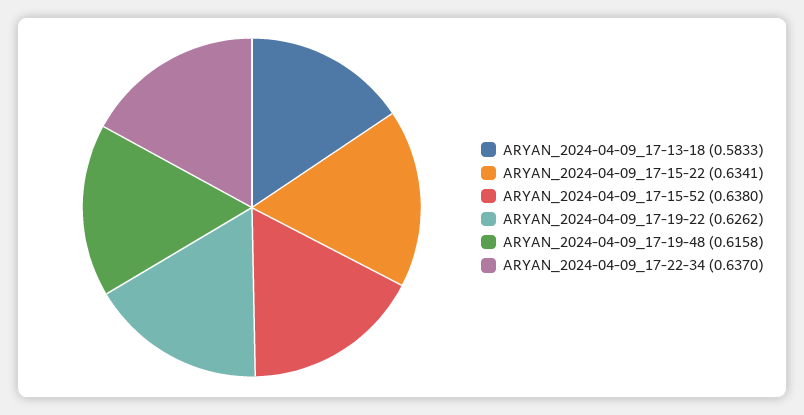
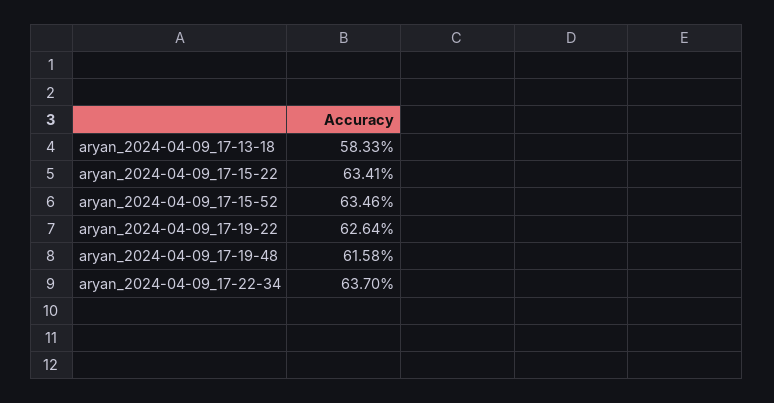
ARYAN_2024-04-09_17-15-52: 0.638 -> 0.6346
ARYAN_2024-04-09_17-19-22: 0.6262 -> 0.6264

